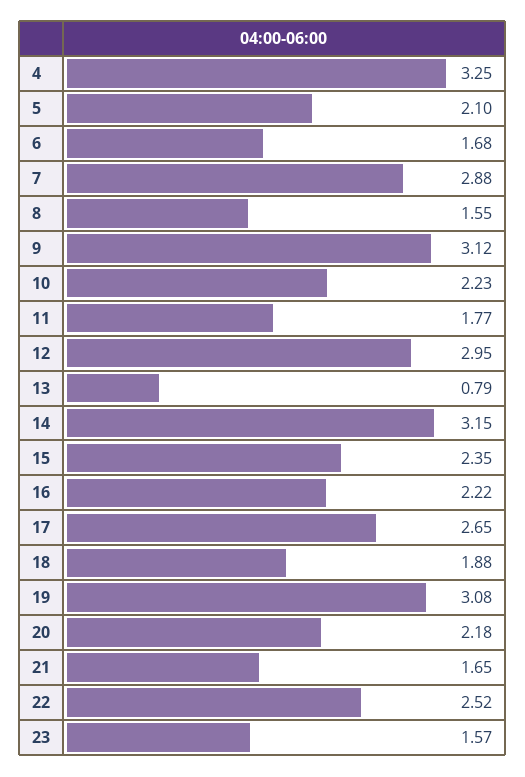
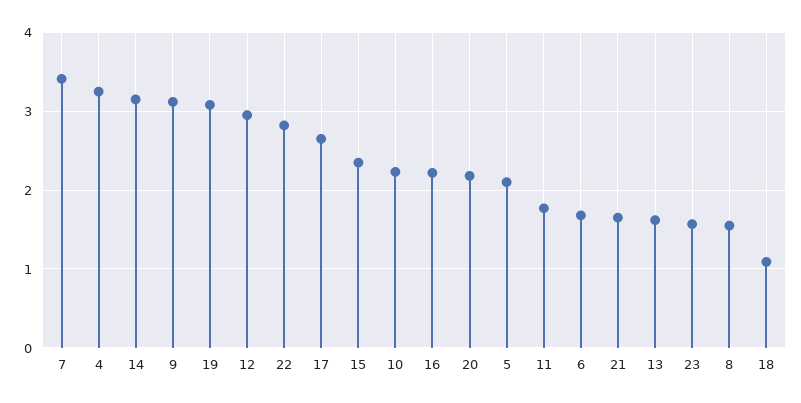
7: 2.88 -> 3.4
13: 0.79 -> 1.6
18: 1.88 -> 1.1
22: 2.52 -> 2.8

